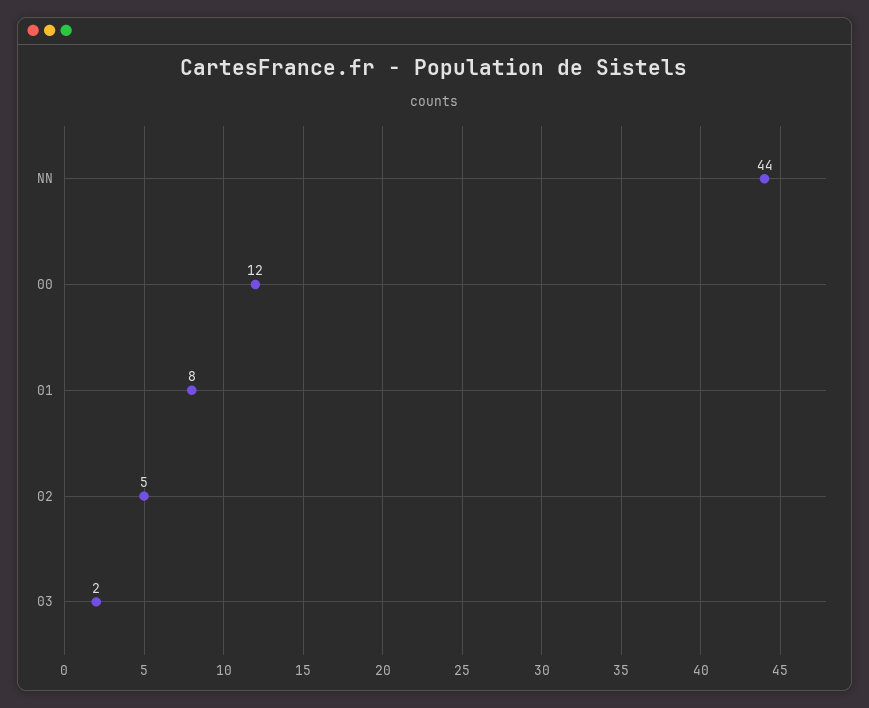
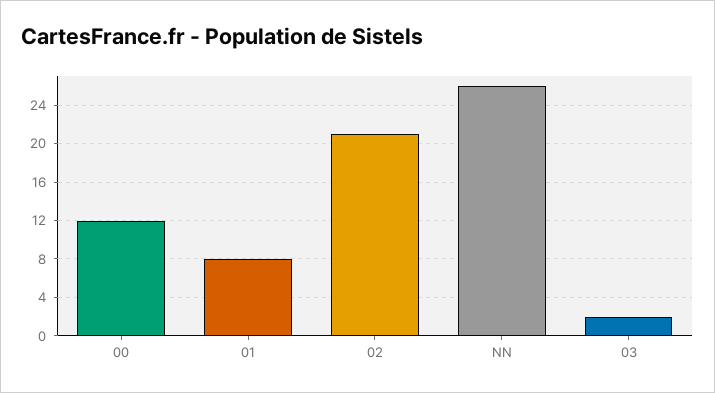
NN: 44 -> 26
02: 5 -> 21

